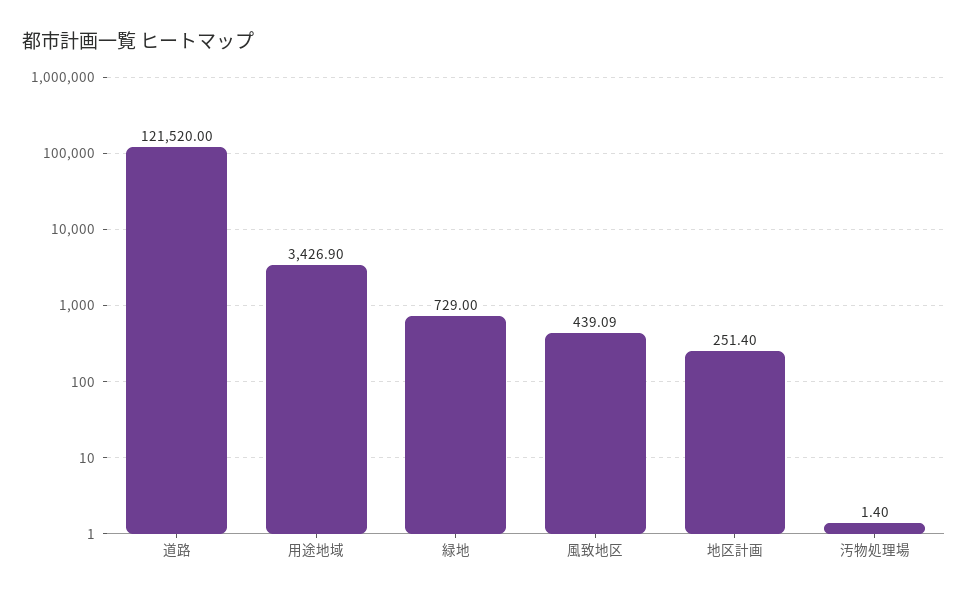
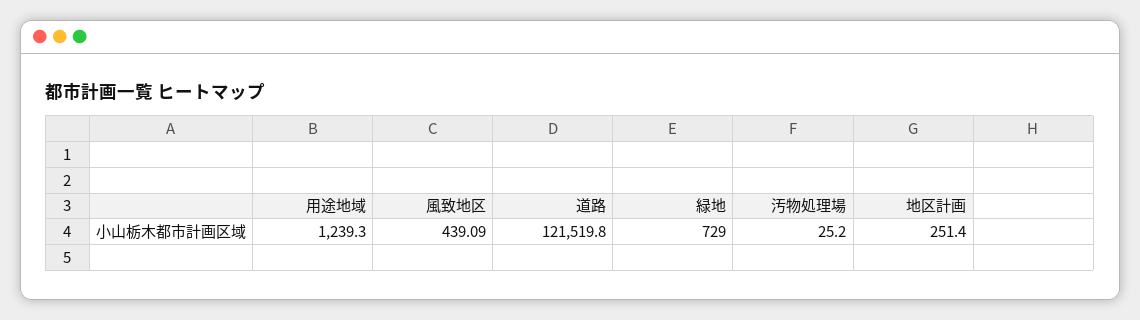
道路: 121520 -> 121519.8
用途地域: 3426.9 -> 1239.3
汚物処理場: 1.4 -> 25.2

